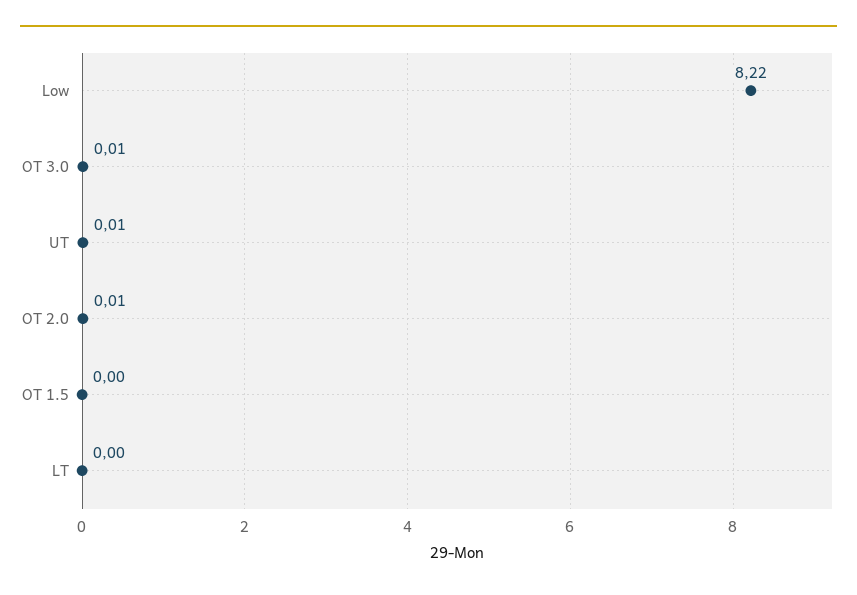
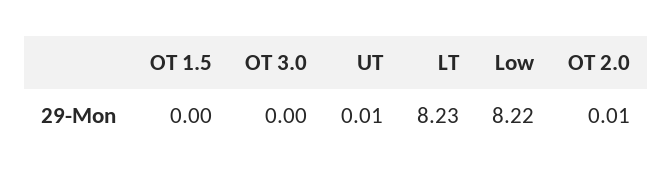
OT 3.0: 0.01 -> 0
LT: 0 -> 8.23

